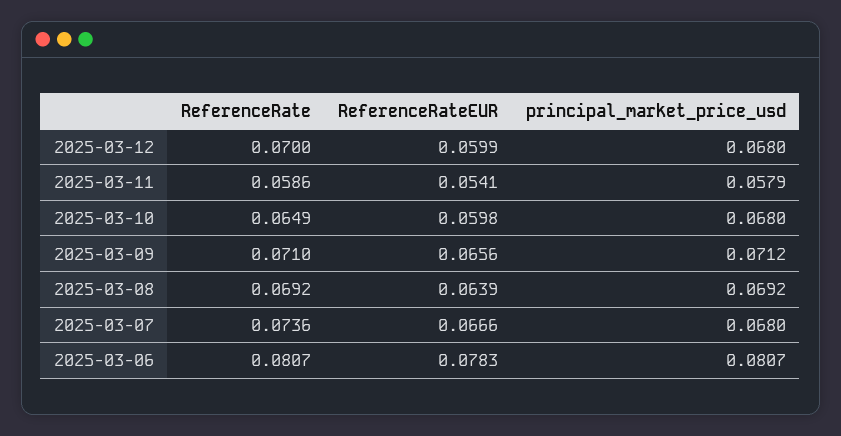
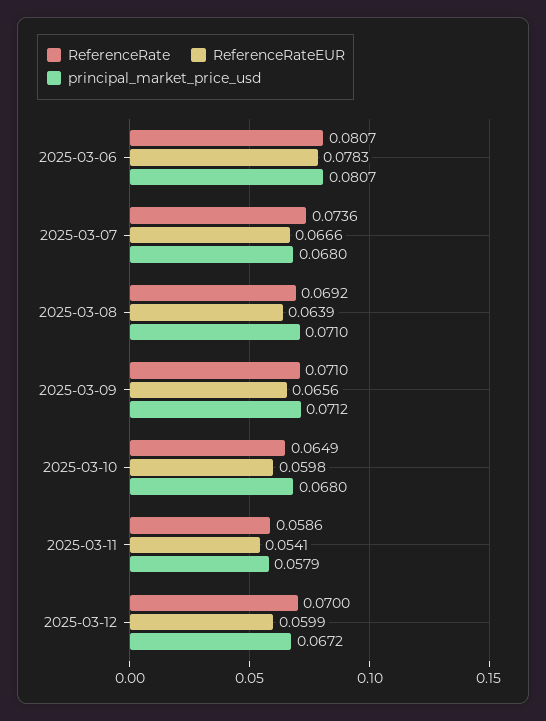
principal_market_price_usd, 2025-03-12: 0.068 -> 0.0672
principal_market_price_usd, 2025-03-08: 0.0692 -> 0.071

